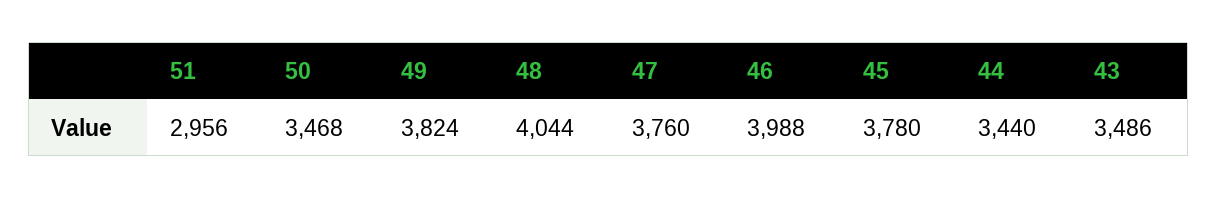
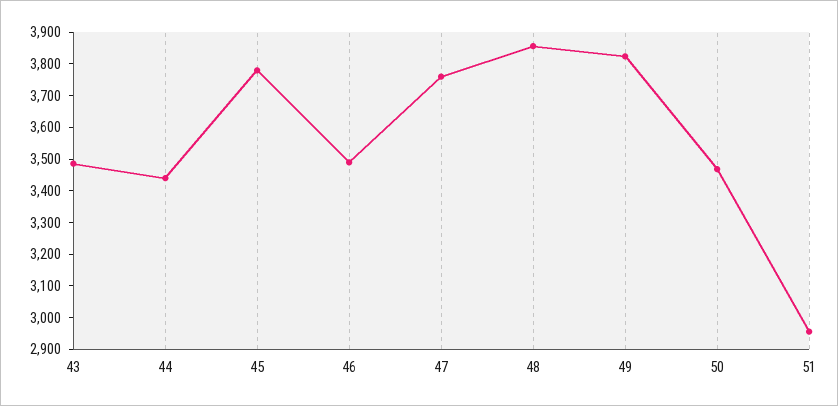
48: 4044 -> 3850
46: 3988 -> 3500

